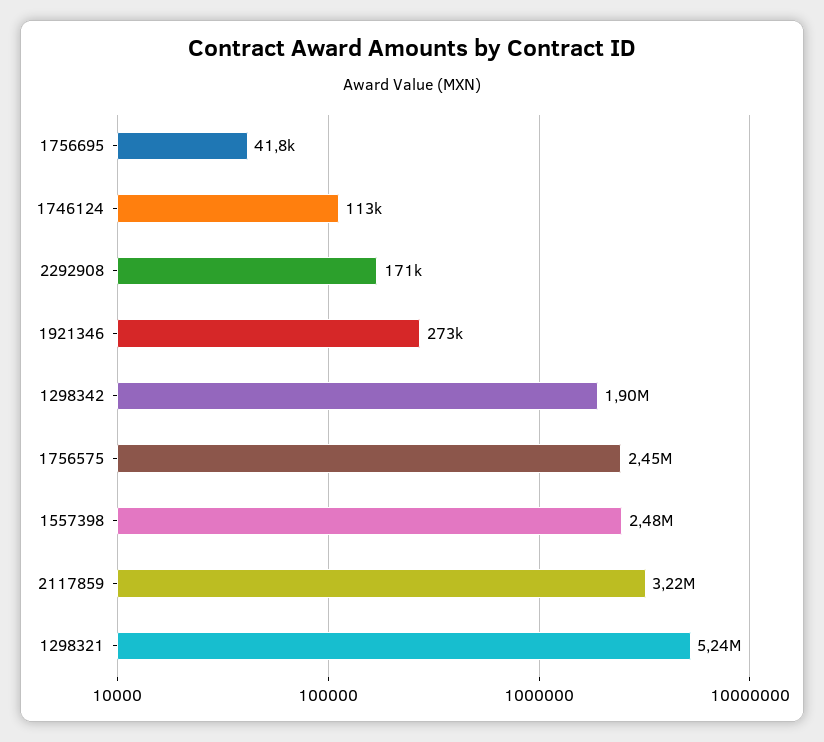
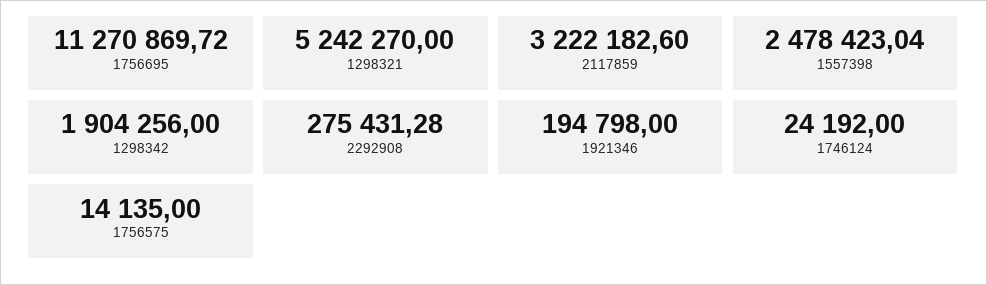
1756695: 41800 -> 11270869.72
1746124: 113000 -> 24192
2292908: 171000 -> 275431.28
1921346: 273000 -> 194798
1756575: 2450000 -> 14135

